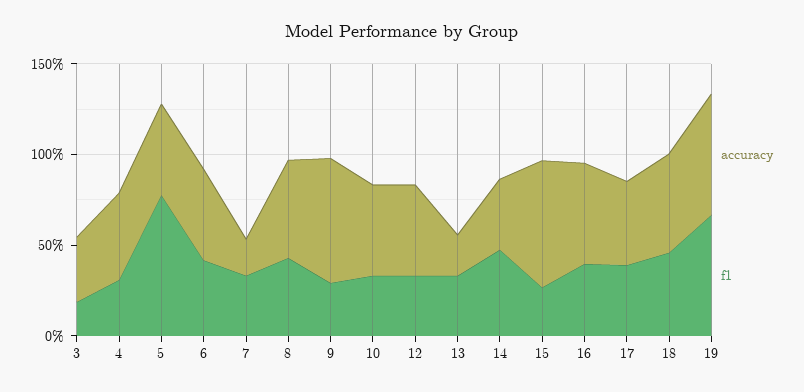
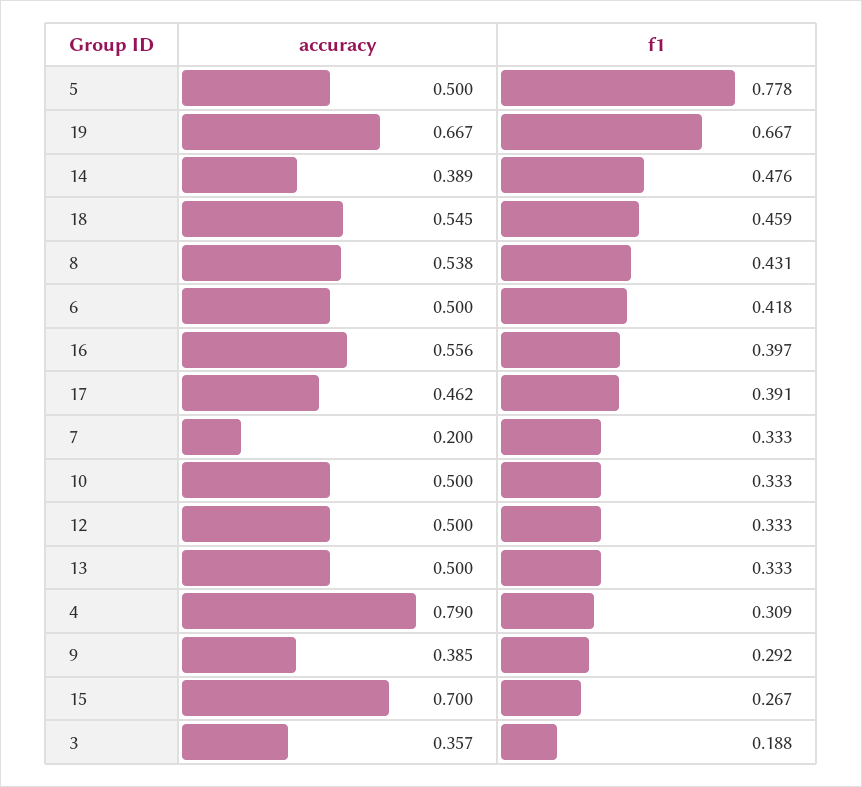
accuracy, 4: 0.5 -> 0.79
accuracy, 9: 0.7 -> 0.385
accuracy, 13: 0.2 -> 0.5

